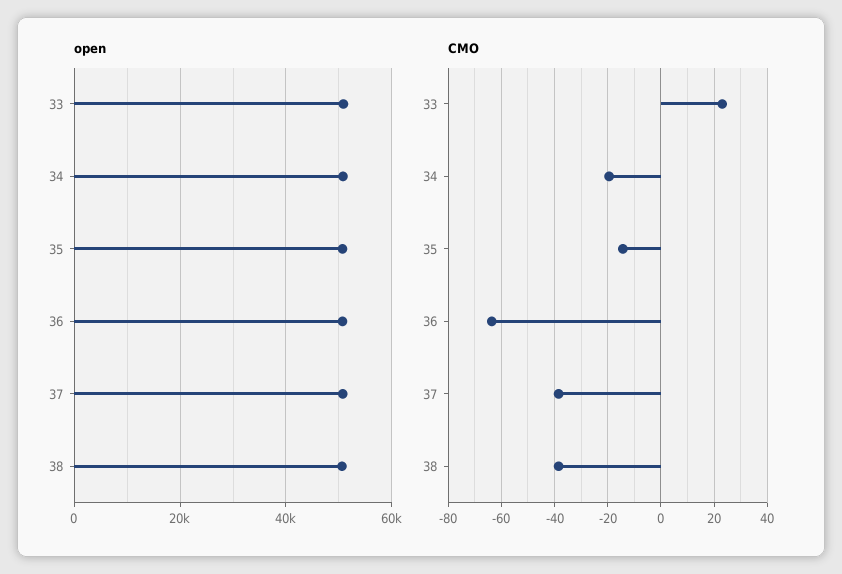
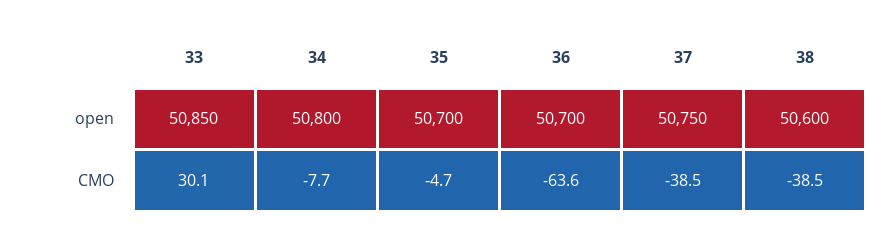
CMO, 33: 22.5 -> 30.1
CMO, 34: -20 -> -7.7
CMO, 35: -15 -> -4.7

